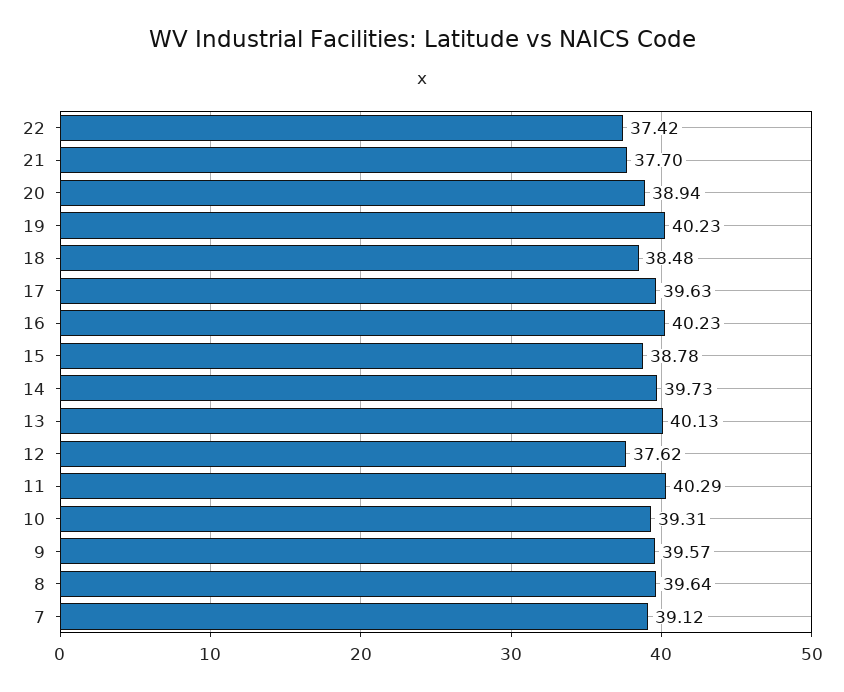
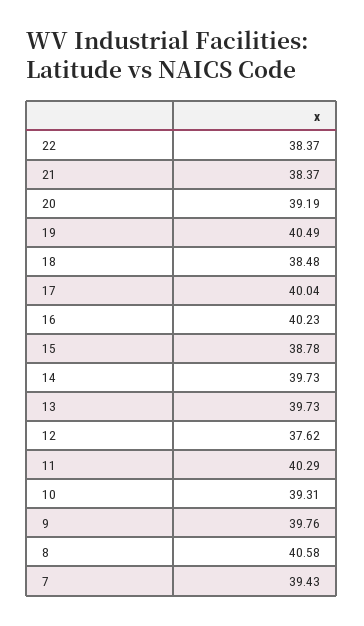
22: 37.42 -> 38.37
21: 37.7 -> 38.37
20: 38.94 -> 39.19
19: 40.23 -> 40.49
17: 39.63 -> 40.04
13: 40.13 -> 39.73
9: 39.57 -> 39.76
8: 39.64 -> 40.58
7: 39.12 -> 39.43

